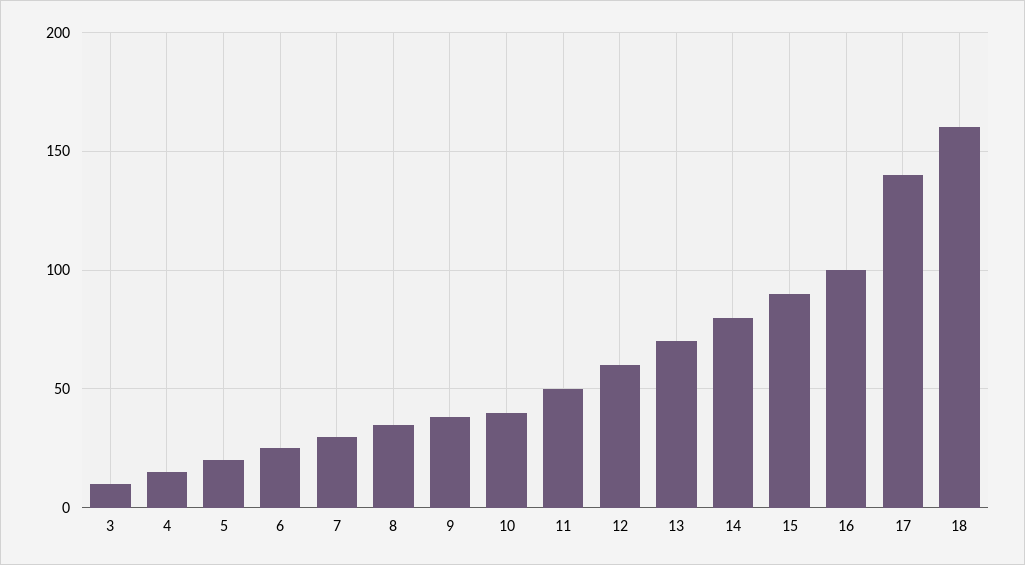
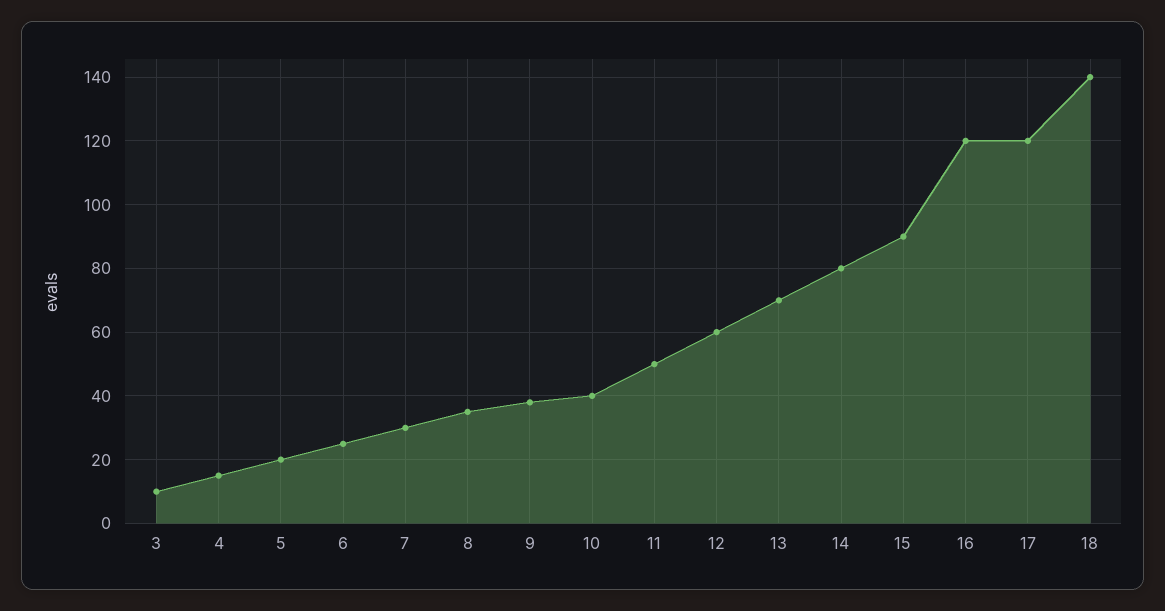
16: 100 -> 120
17: 140 -> 120
18: 160 -> 140

